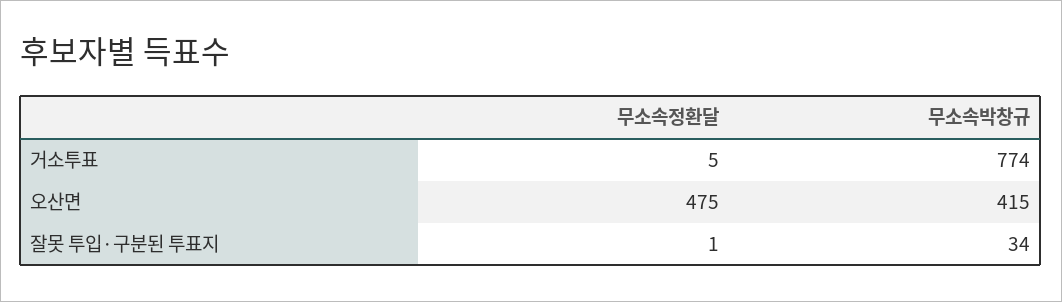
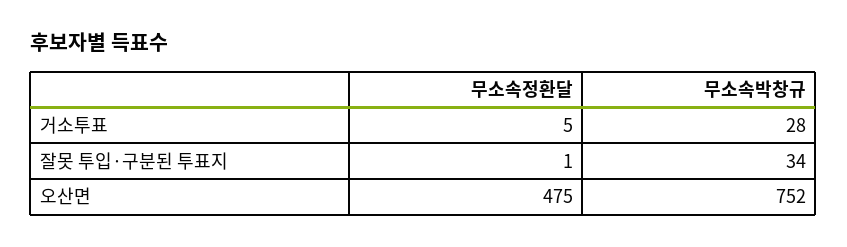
무소속박창규, 거소투표: 774 -> 28
무소속박창규, 오산면: 415 -> 752

